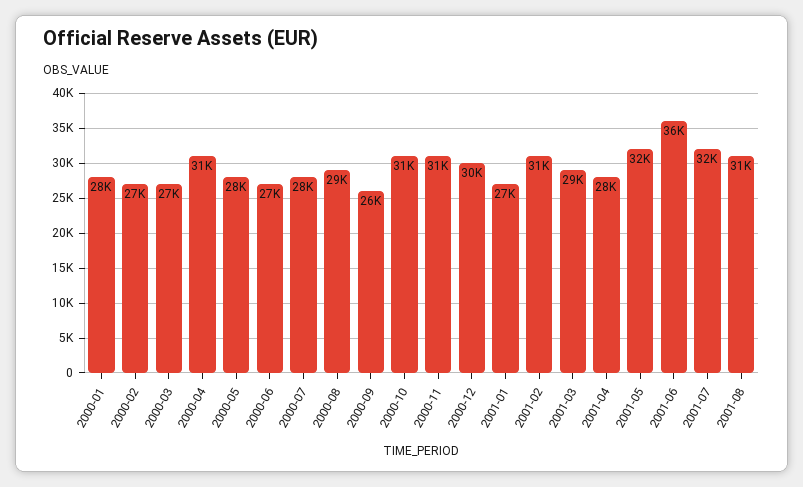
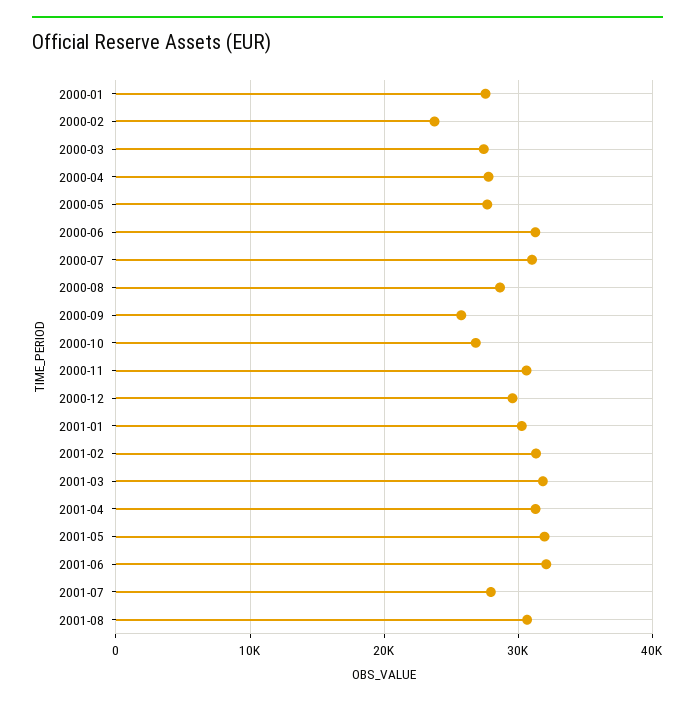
2000-02: 27000 -> 24000
2000-04: 31000 -> 28000
2000-06: 27000 -> 31000
2000-07: 28000 -> 31000
2000-10: 31000 -> 27000
2001-01: 27000 -> 30000
2001-03: 29000 -> 32000
2001-04: 28000 -> 31000
2001-06: 36000 -> 32000
2001-07: 32000 -> 28000

